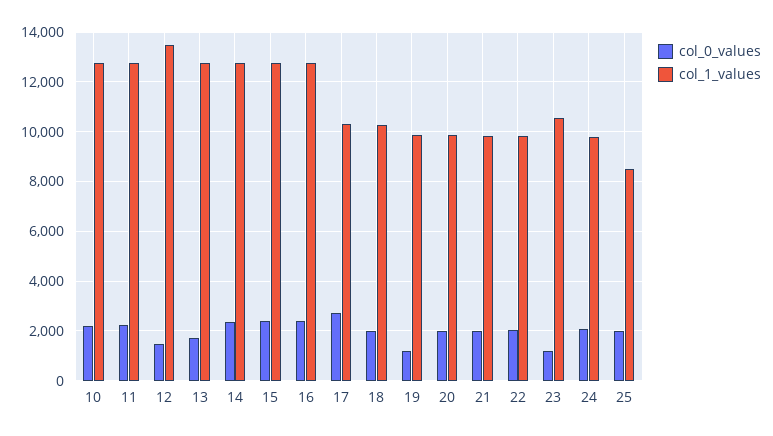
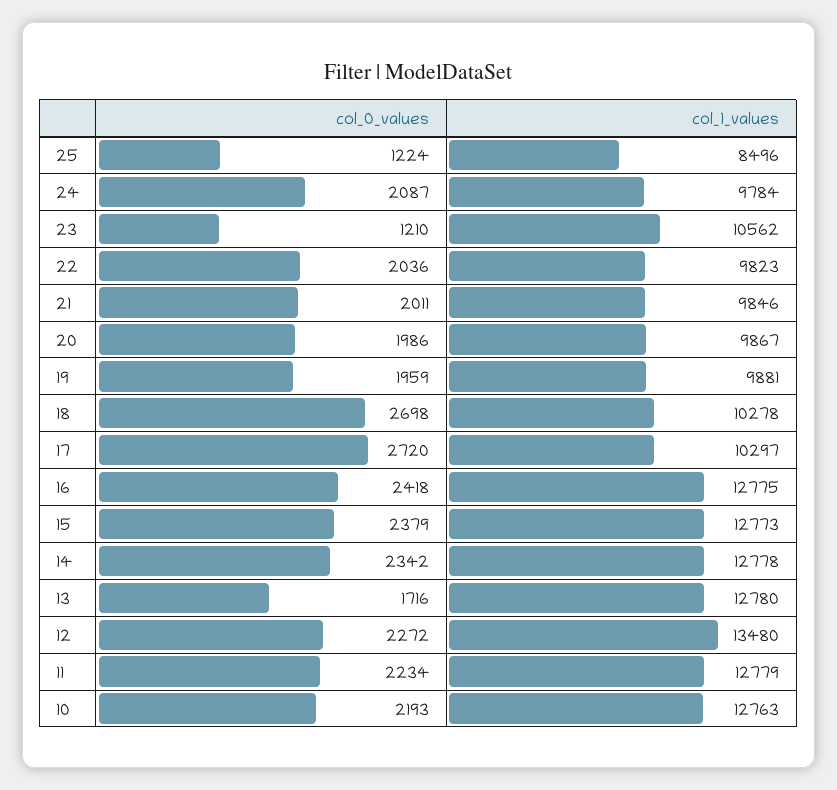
col_0_values, 12: 1500 -> 2272
col_0_values, 18: 2000 -> 2698
col_0_values, 19: 1250 -> 1959
col_0_values, 25: 2000 -> 1224

